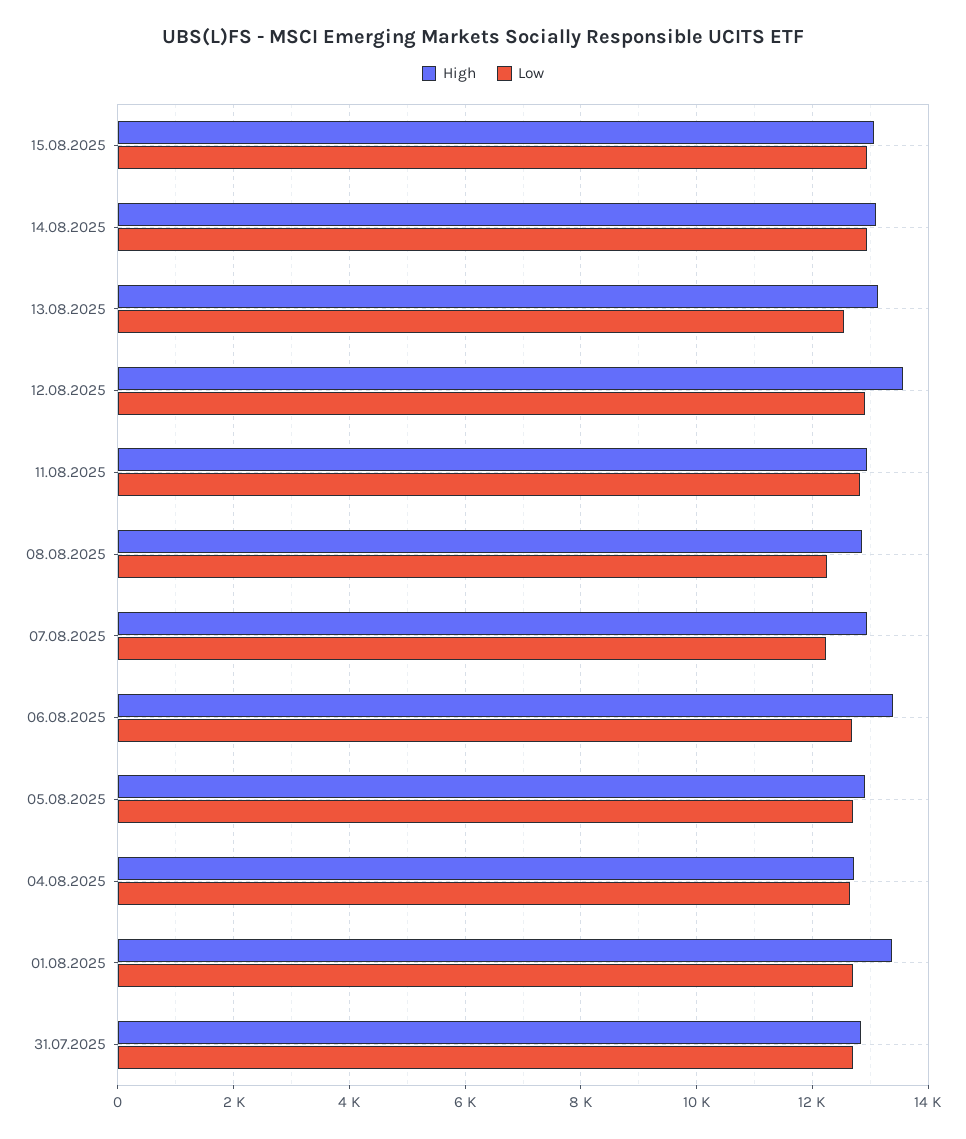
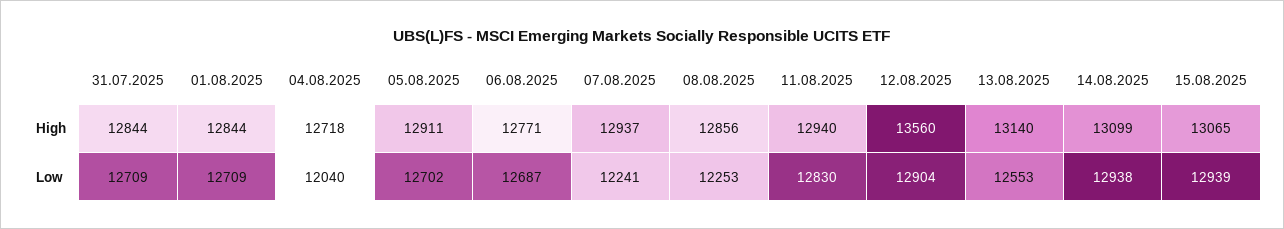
High, 06.08.2025: 13400 -> 12771
Low, 04.08.2025: 12600 -> 12040
High, 01.08.2025: 13400 -> 12844

